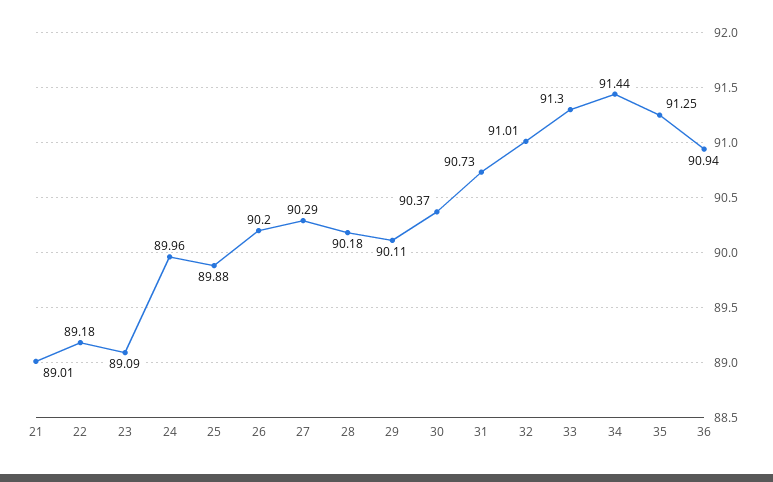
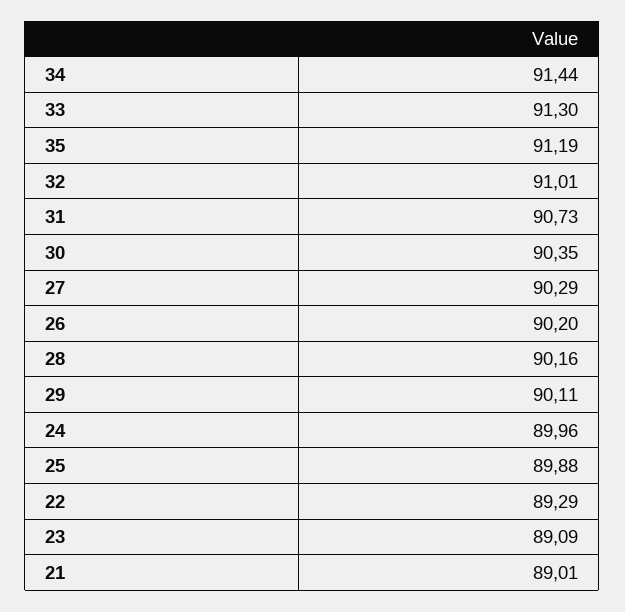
22: 89.18 -> 89.29
28: 90.18 -> 90.16
30: 90.37 -> 90.35
35: 91.25 -> 91.19
36: 90.94 -> none

